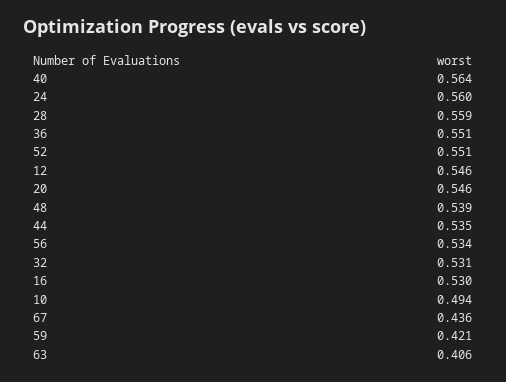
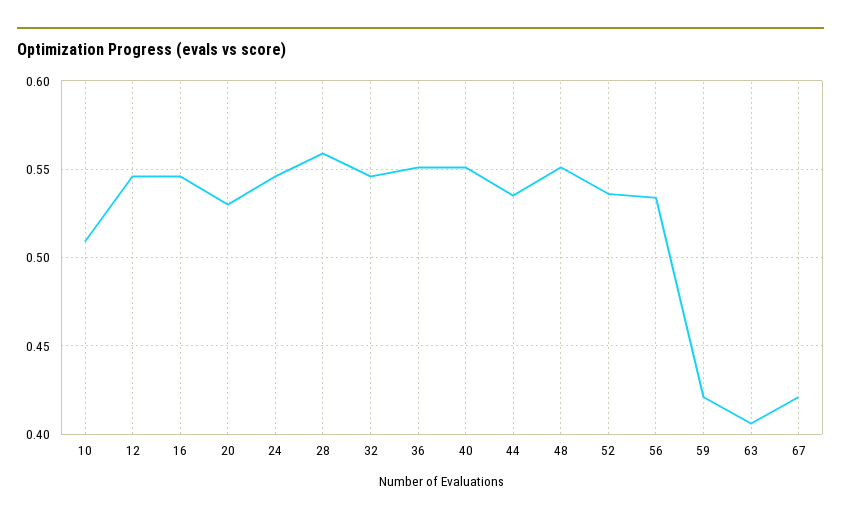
40: 0.564 -> 0.55
24: 0.56 -> 0.545
52: 0.551 -> 0.535
20: 0.546 -> 0.53
48: 0.539 -> 0.55
32: 0.531 -> 0.545
16: 0.53 -> 0.545
10: 0.494 -> 0.51
67: 0.436 -> 0.42

